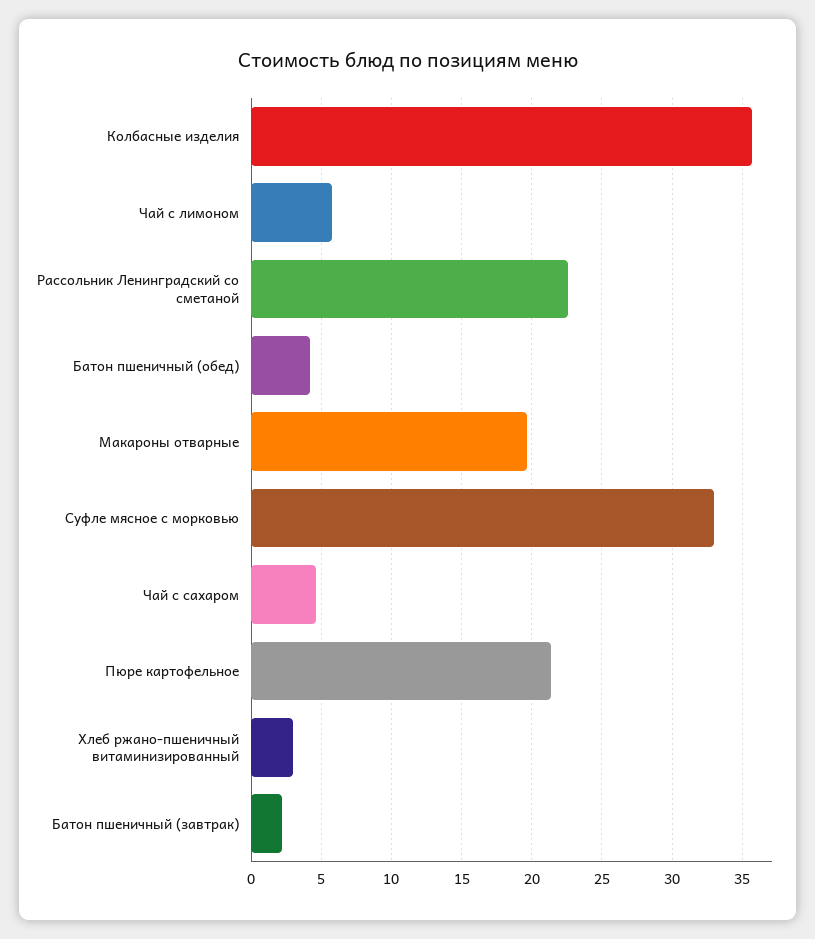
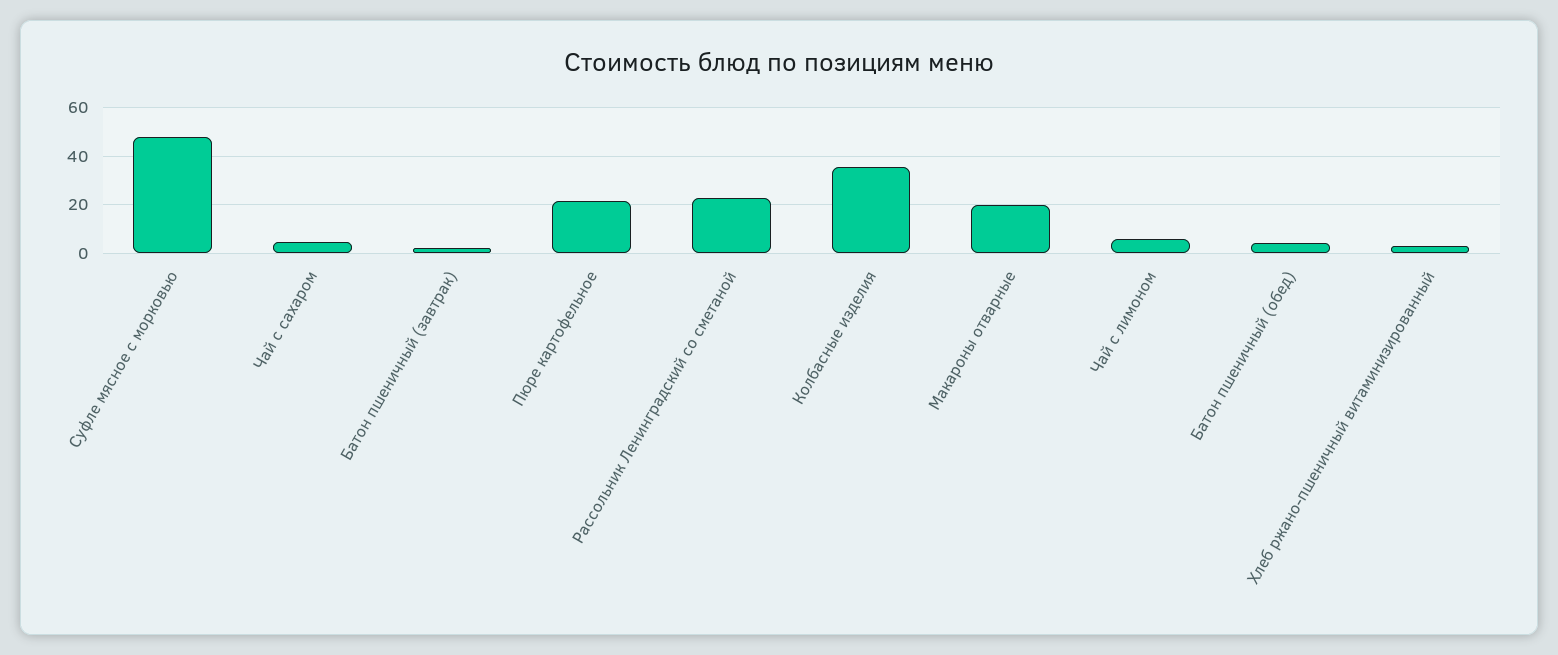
Суфле мясное с морковью: 33 -> 47.5

